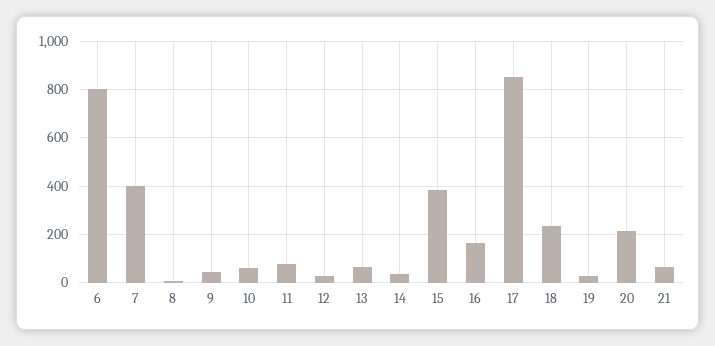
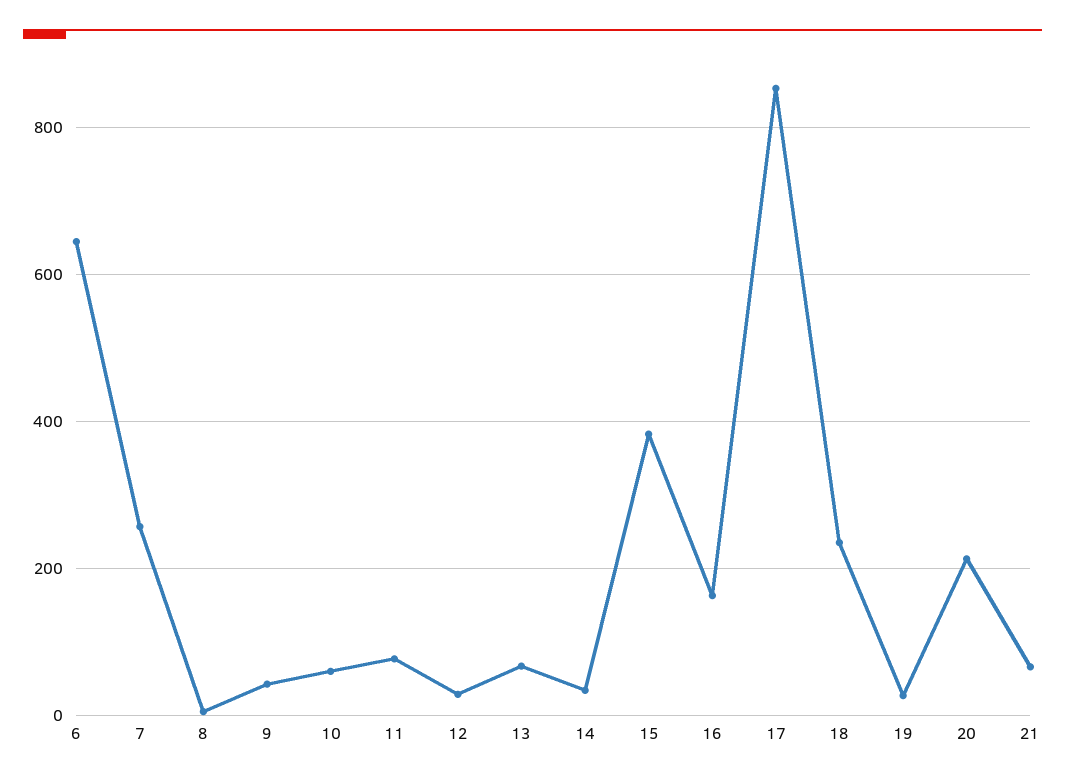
6: 800 -> 640
7: 400 -> 260

